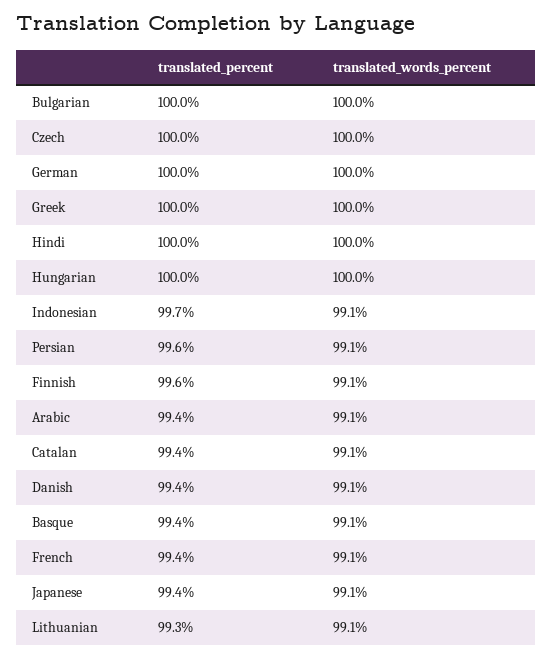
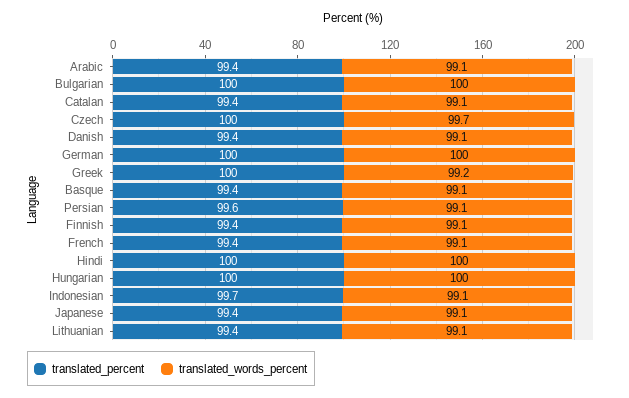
translated_words_percent, Czech: 100 -> 99.7
translated_words_percent, Greek: 100 -> 99.2
translated_percent, Finnish: 99.6 -> 99.4
translated_percent, Lithuanian: 99.3 -> 99.4

